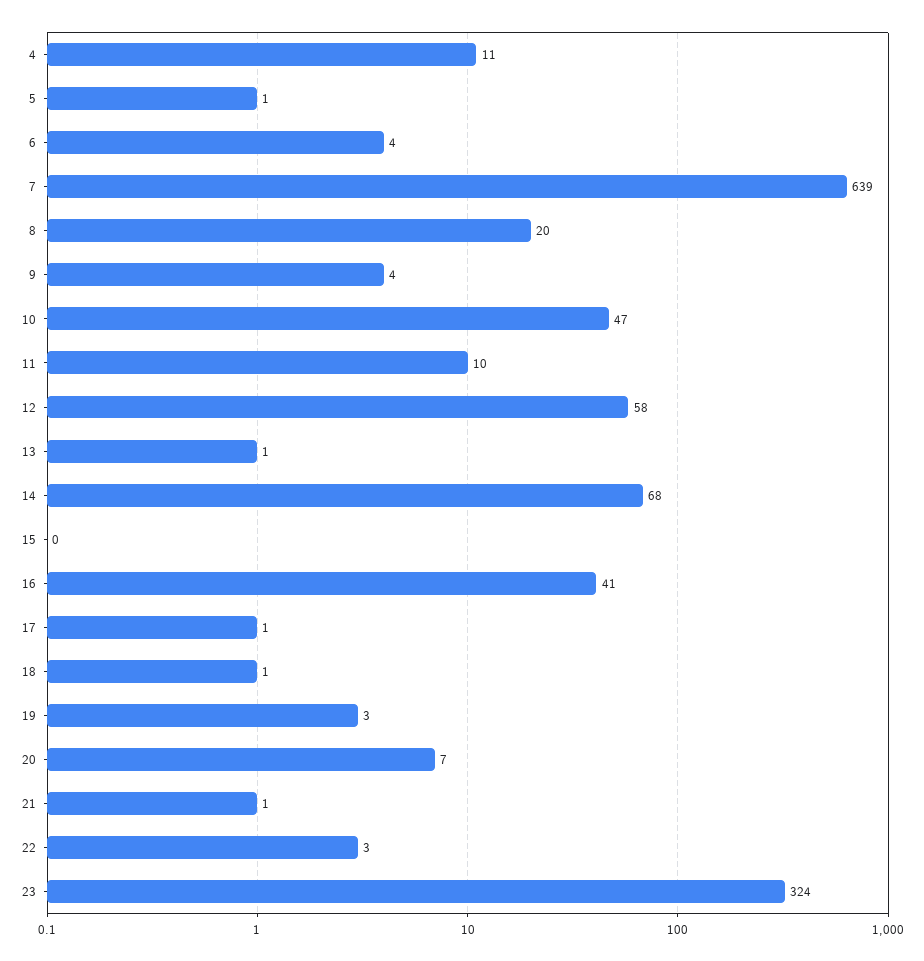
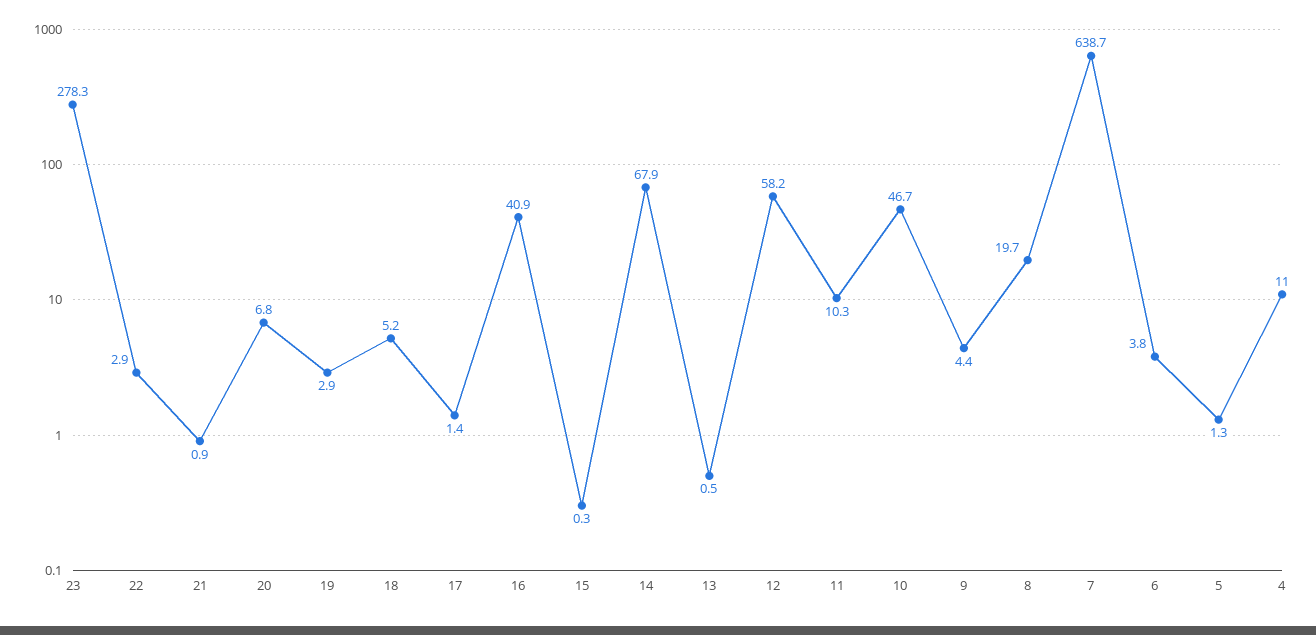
18: 1 -> 5.2
23: 324 -> 278.3

